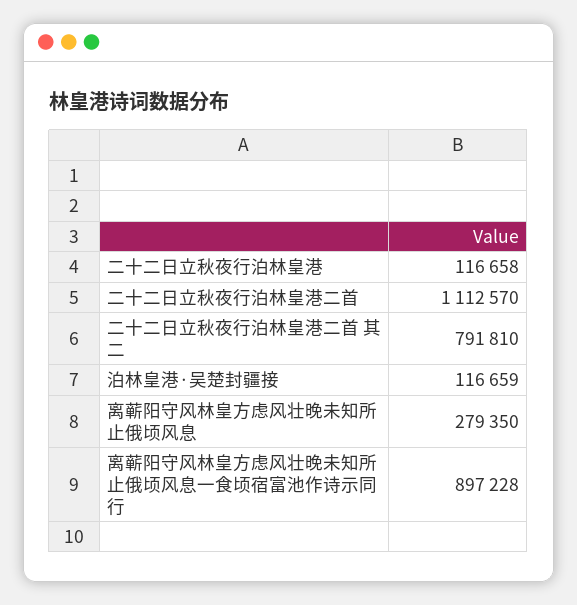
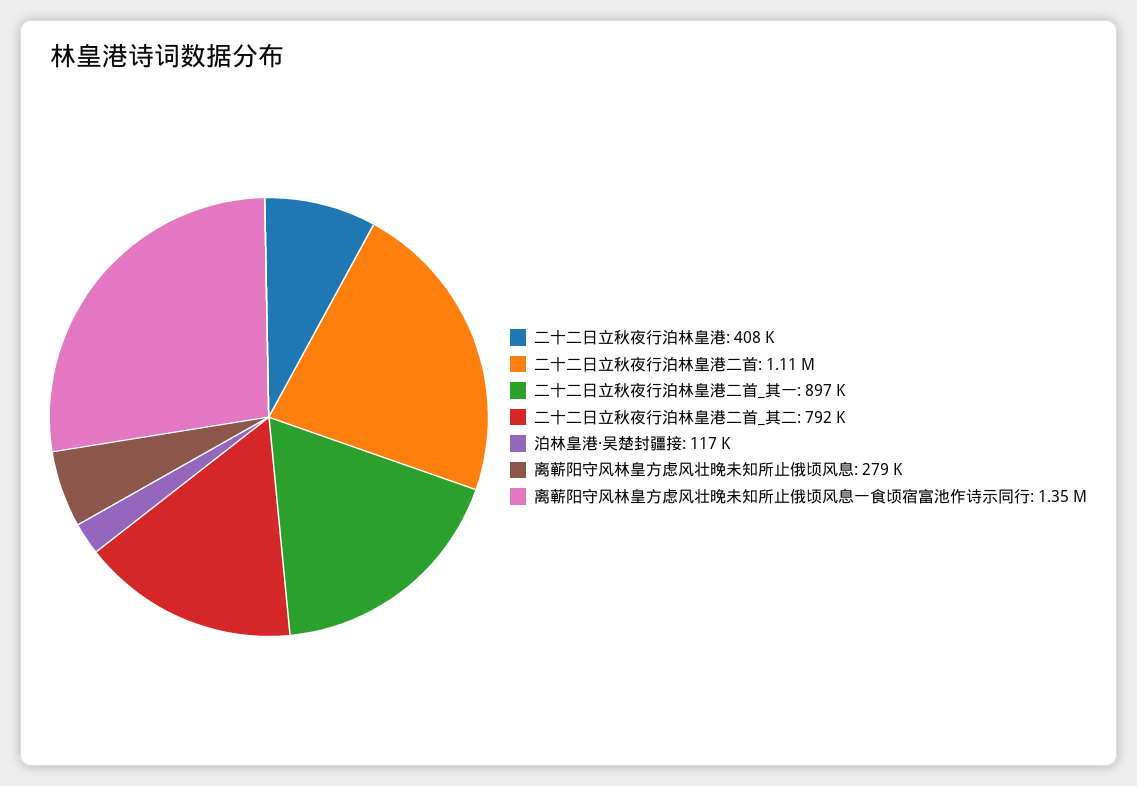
二十二日立秋夜行泊林皇港: 116658 -> 408000
离蕲阳守风林皇方虑风壮晚未知所止俄顷风息一食顷宿富池作诗示同行: 897228 -> 1350000
二十二日立秋夜行泊林皇港二首_其一: none -> 897000

